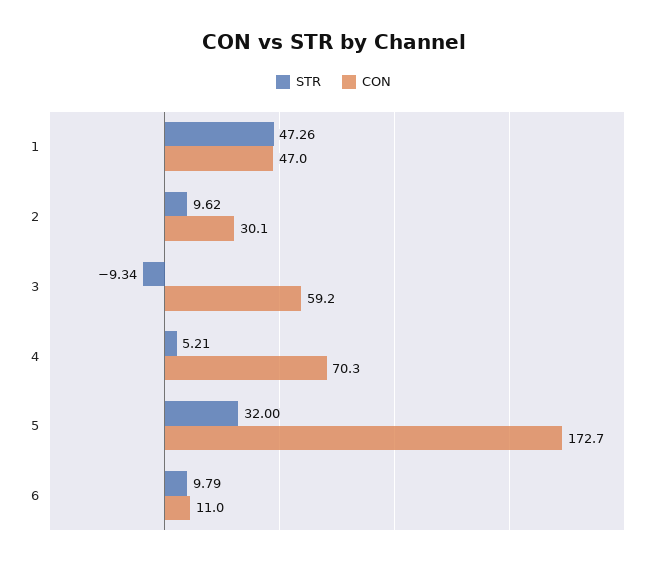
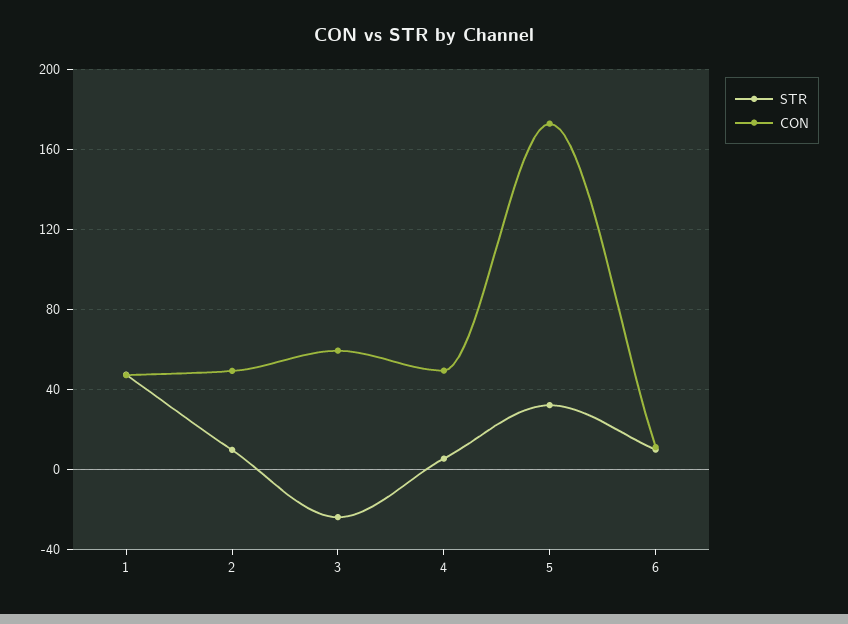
CON, 2: 30.1 -> 50
STR, 3: -9.34 -> -25
CON, 4: 70.3 -> 50

